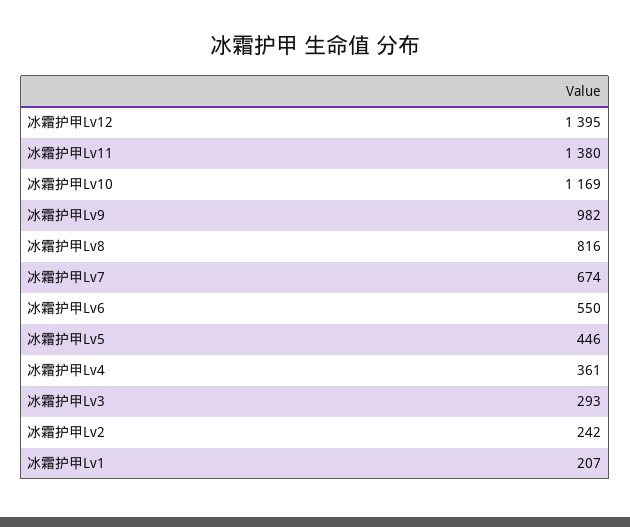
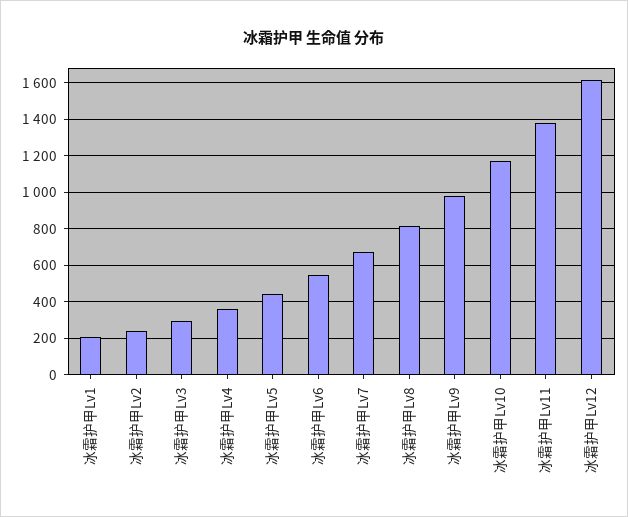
冰霜护甲Lv12: 1395 -> 1600

